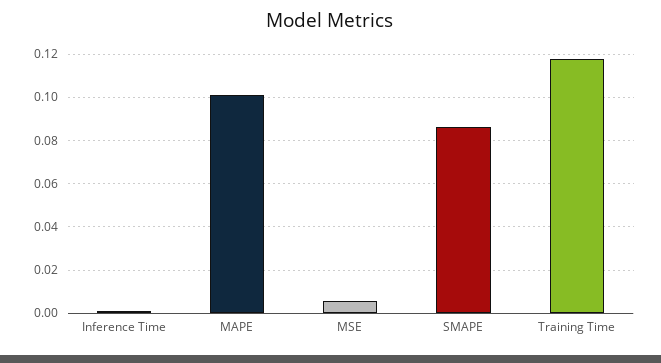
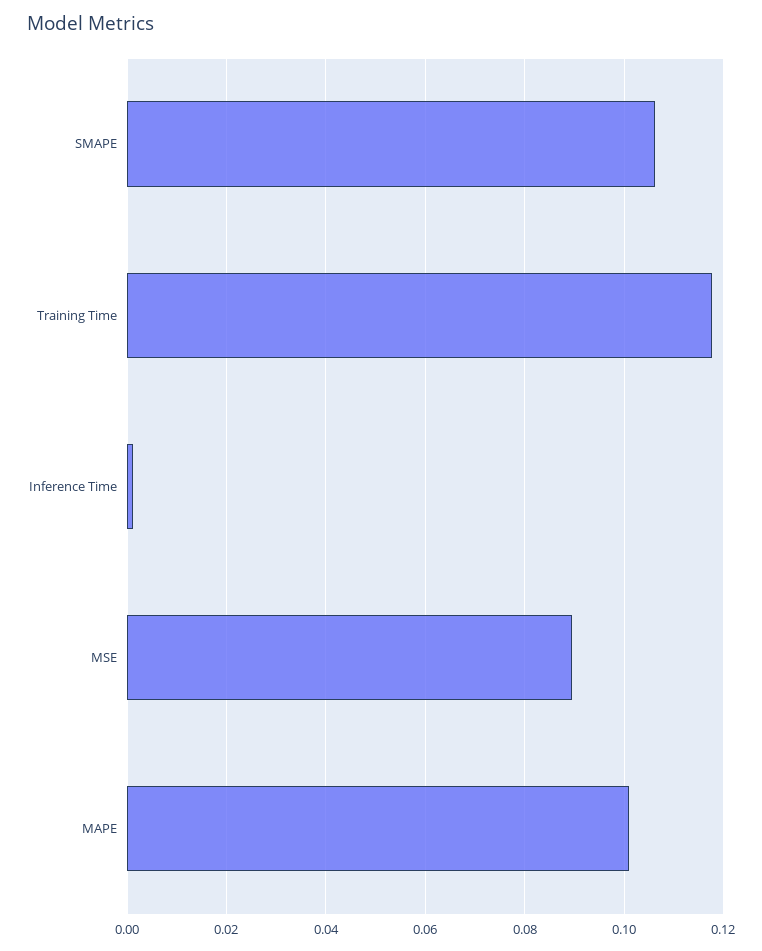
MSE: 0.005 -> 0.09
SMAPE: 0.085 -> 0.106

